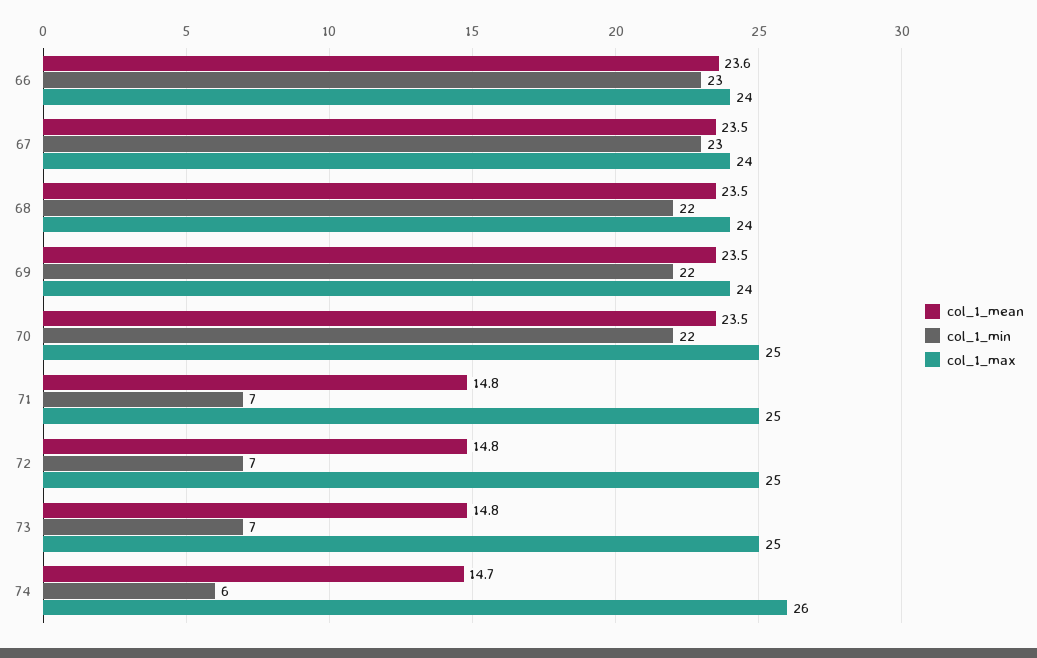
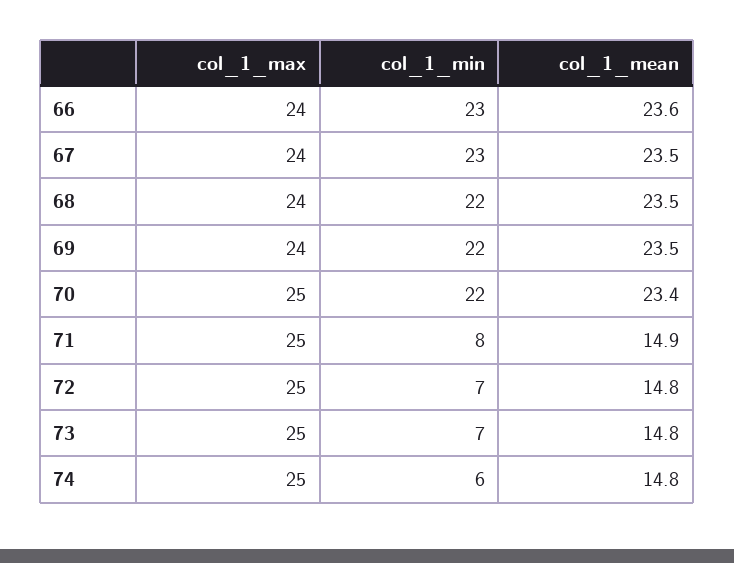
col_1_mean, 70: 23.5 -> 23.4
col_1_mean, 71: 14.8 -> 14.9
col_1_min, 71: 7 -> 8
col_1_mean, 74: 14.7 -> 14.8
col_1_max, 74: 26 -> 25

